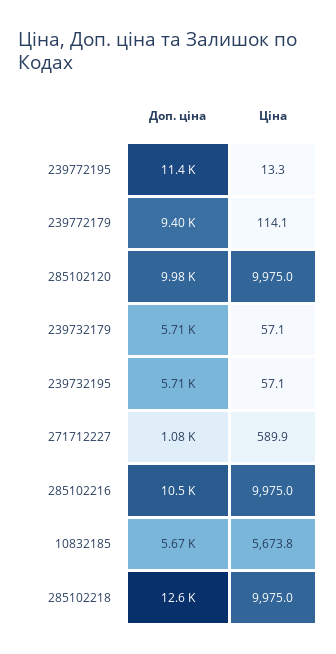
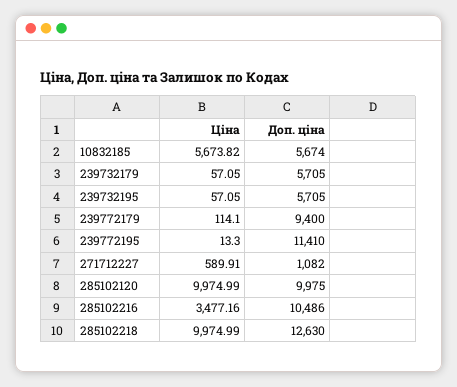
Ціна, 285102216: 9975 -> 3477.16

